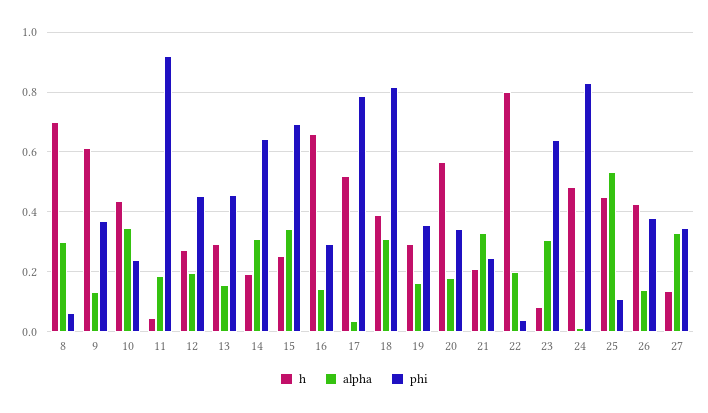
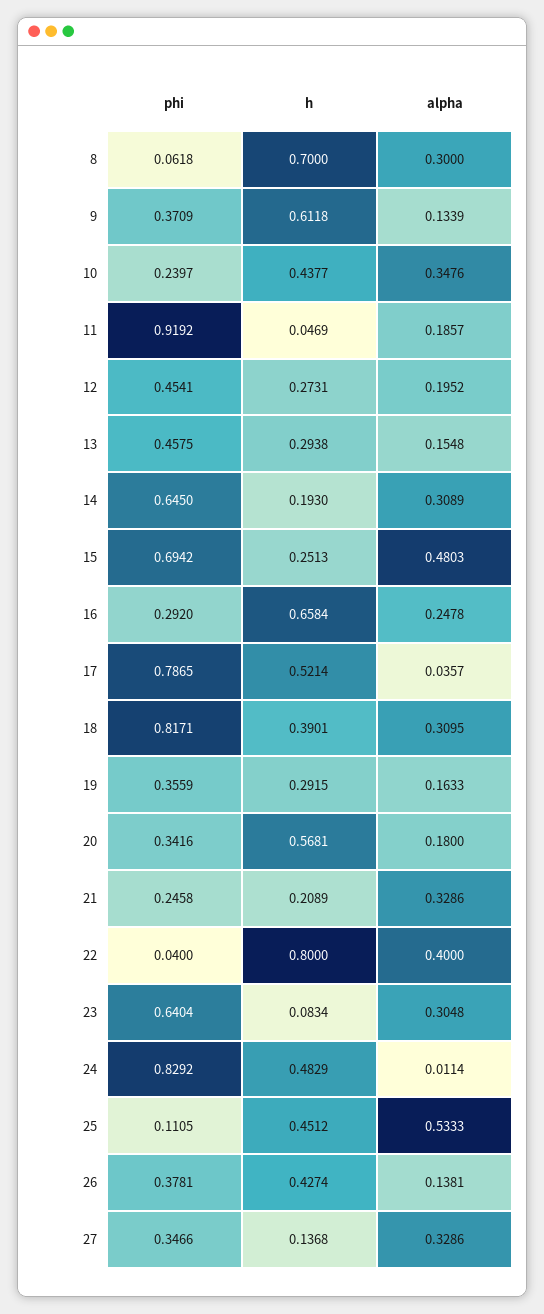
alpha, 15: 0.35 -> 0.4803
alpha, 16: 0.15 -> 0.2478
alpha, 22: 0.2 -> 0.4

